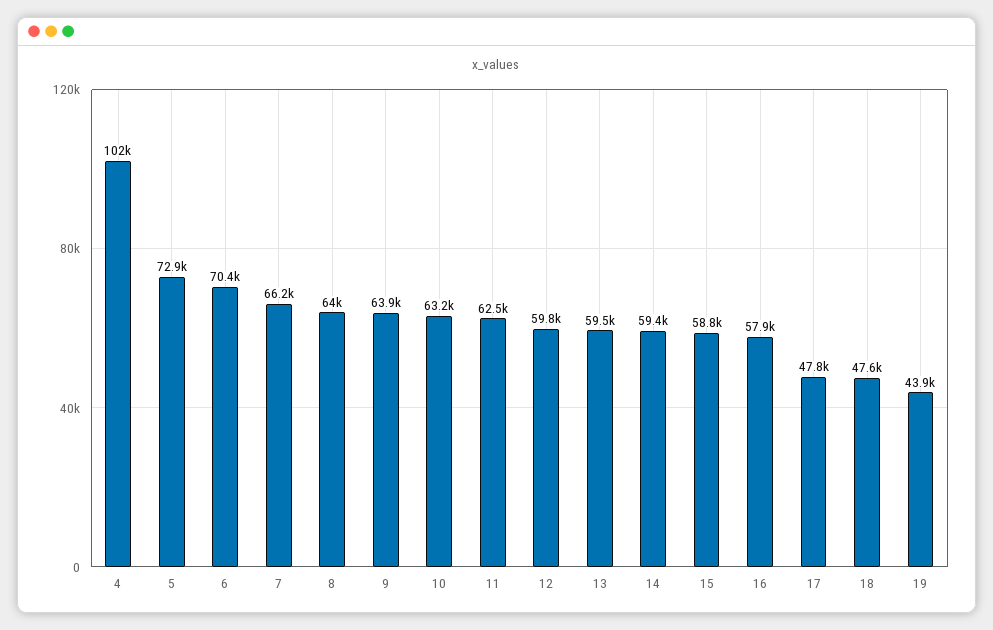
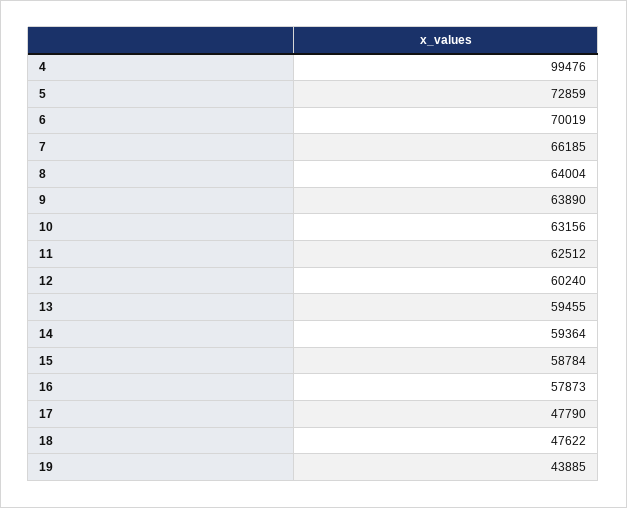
4: 102000 -> 99476
6: 70400 -> 70019
12: 59800 -> 60240

